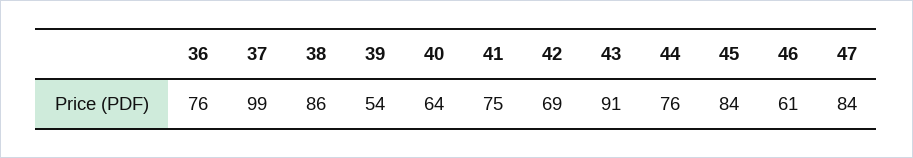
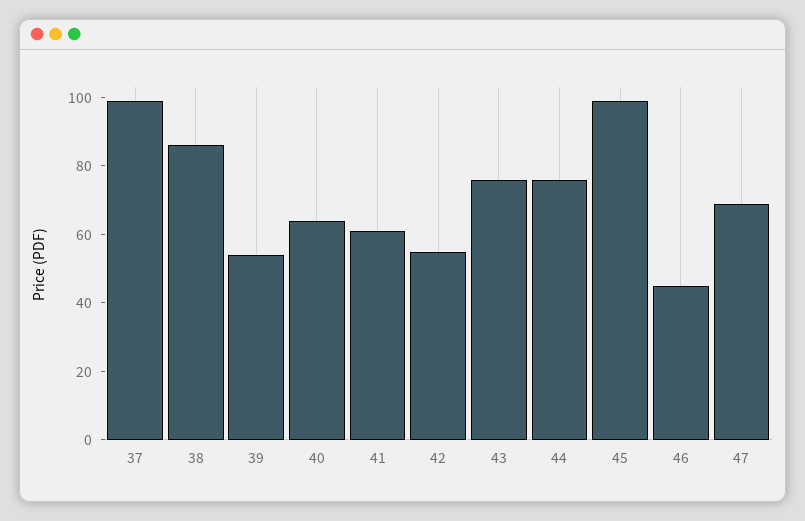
36: 76 -> none
41: 75 -> 60
42: 69 -> 55
43: 91 -> 75
45: 84 -> 100
46: 61 -> 45
47: 84 -> 70

